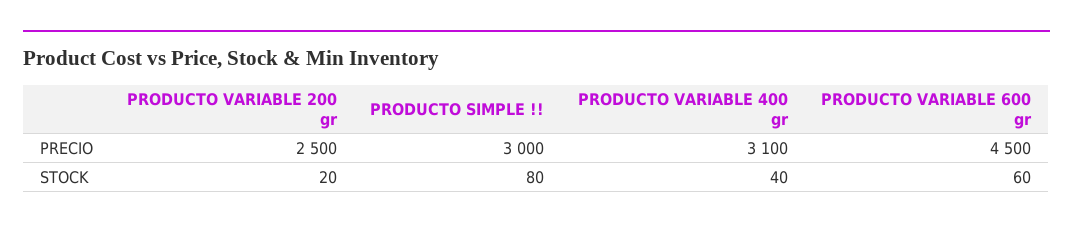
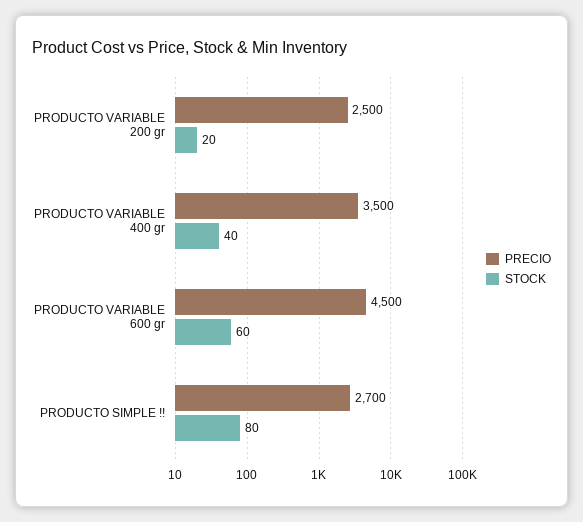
PRECIO, PRODUCTO SIMPLE !!: 3000 -> 2700
PRECIO, PRODUCTO VARIABLE 400 gr: 3100 -> 3500

